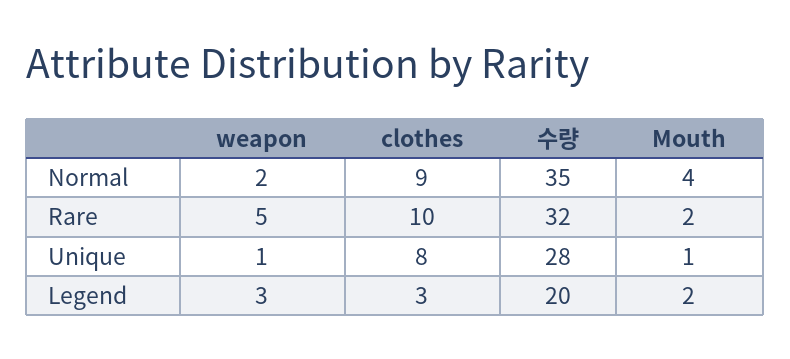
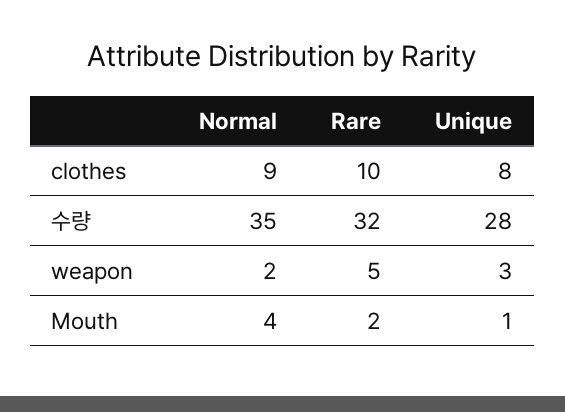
weapon, Unique: 1 -> 3
weapon, Legend: 3 -> none
clothes, Legend: 3 -> none
수량, Legend: 20 -> none
Mouth, Legend: 2 -> none

